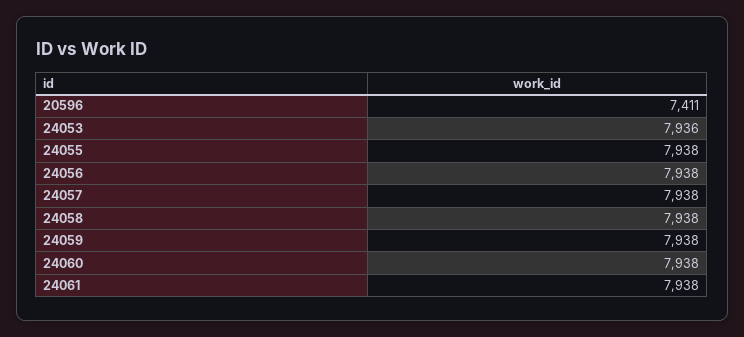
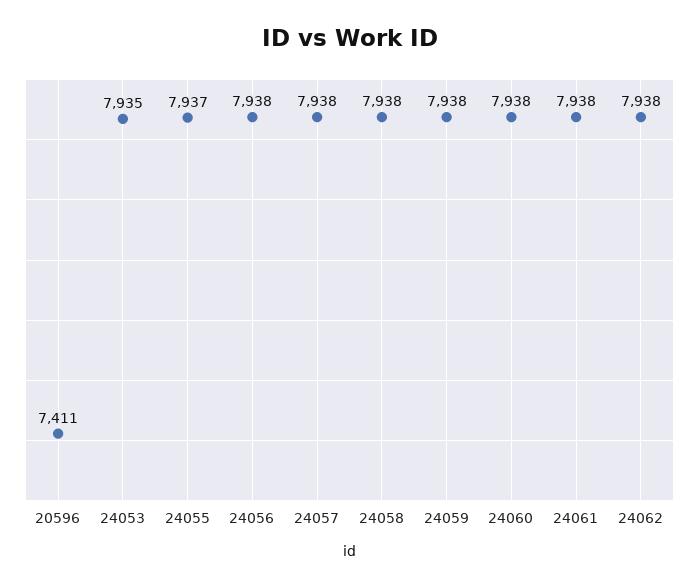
24053: 7936 -> 7935
24055: 7938 -> 7937
24062: none -> 7938

